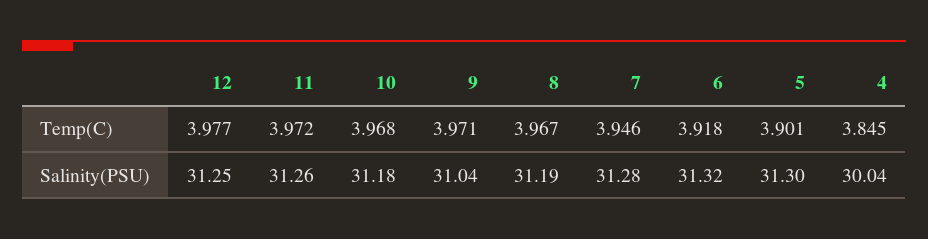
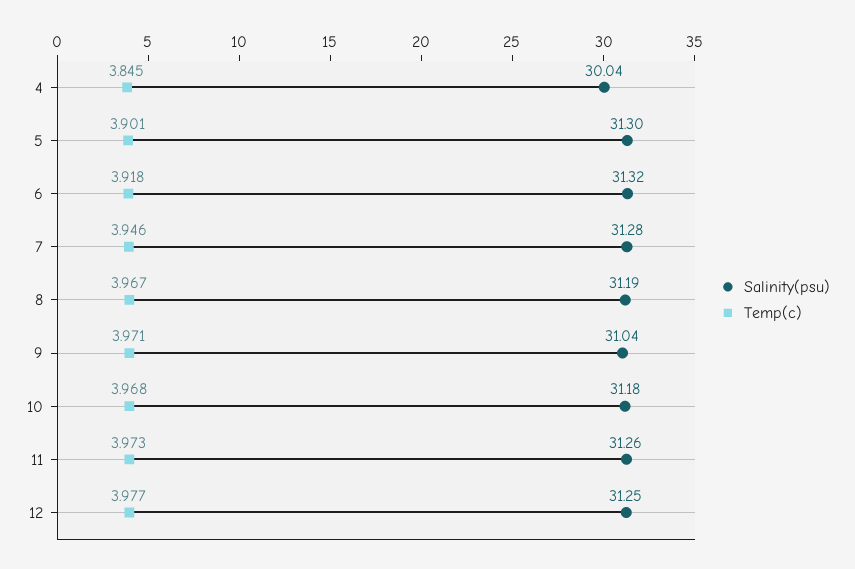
Temp(C), 11: 3.972 -> 3.973

